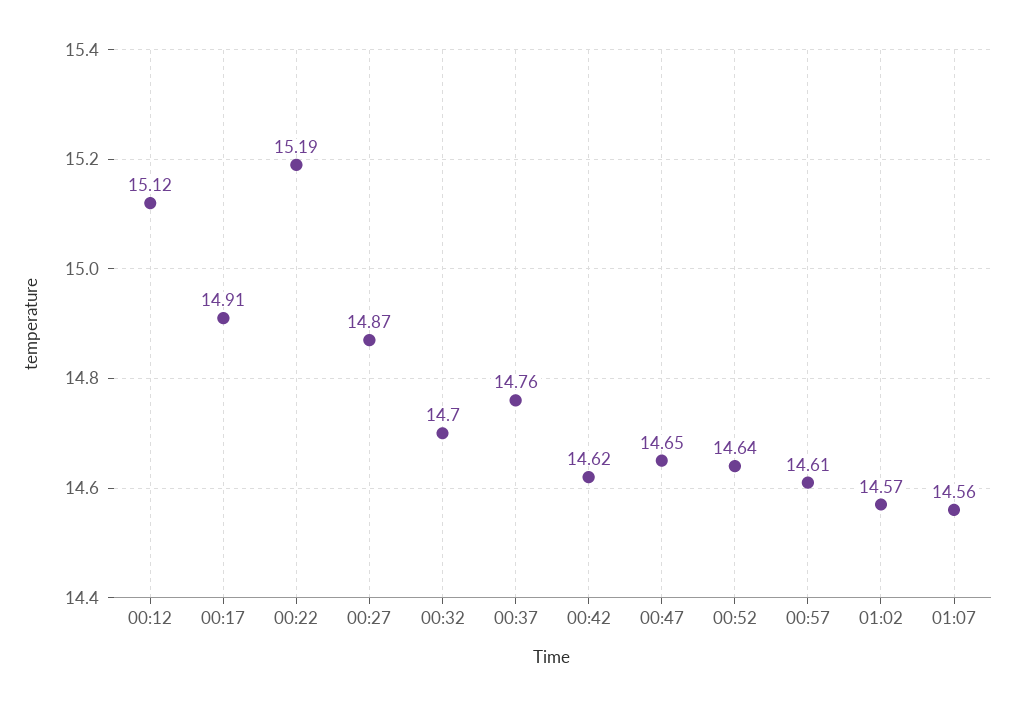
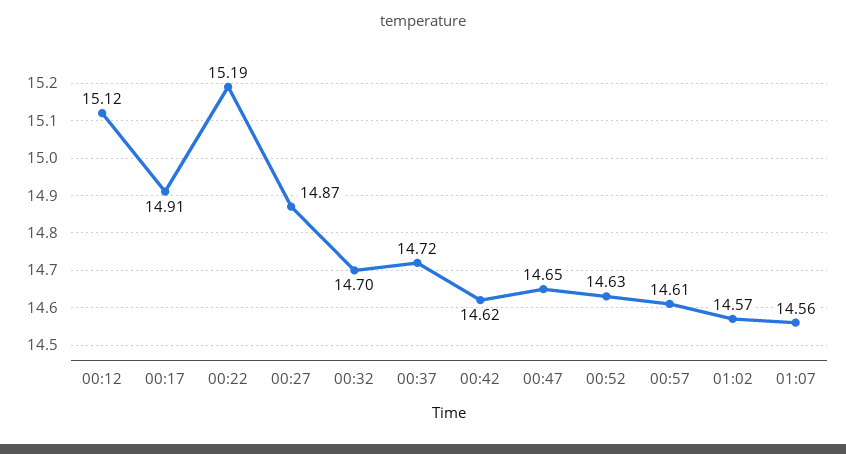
00:37: 14.76 -> 14.72
00:52: 14.64 -> 14.63

